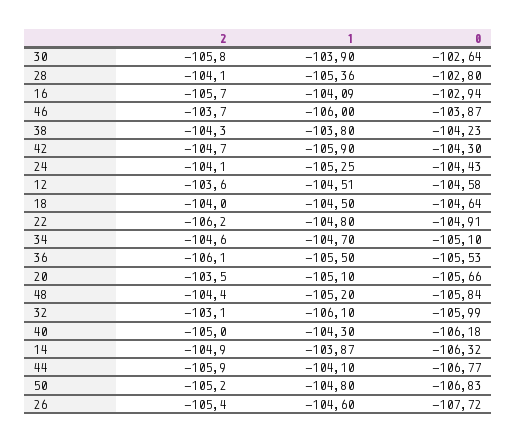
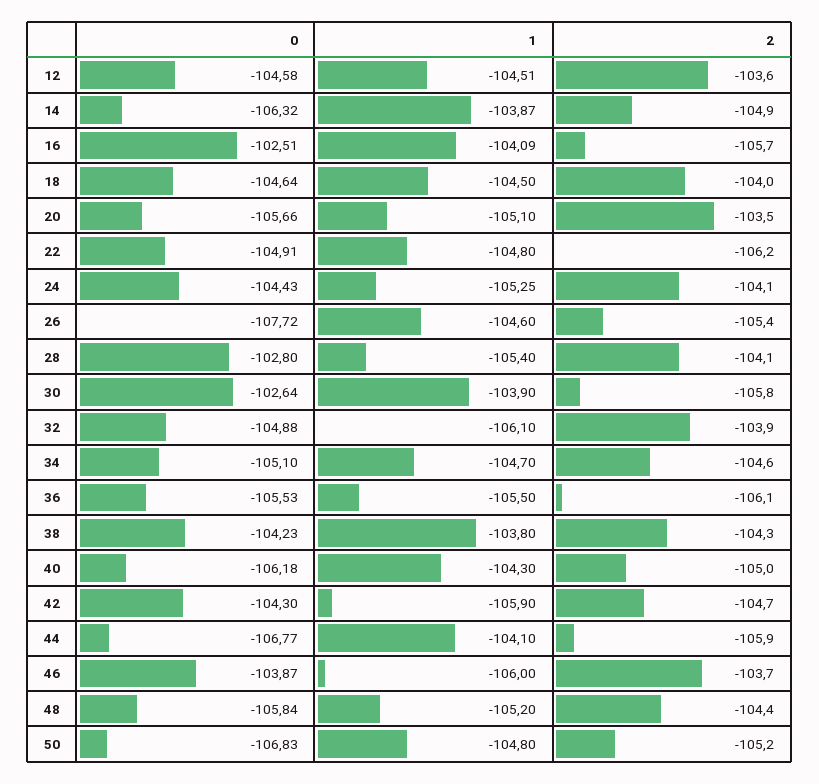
1, 28: -105.36 -> -105.4
0, 16: -102.94 -> -102.51
2, 32: -103.1 -> -103.9
0, 32: -105.99 -> -104.88

